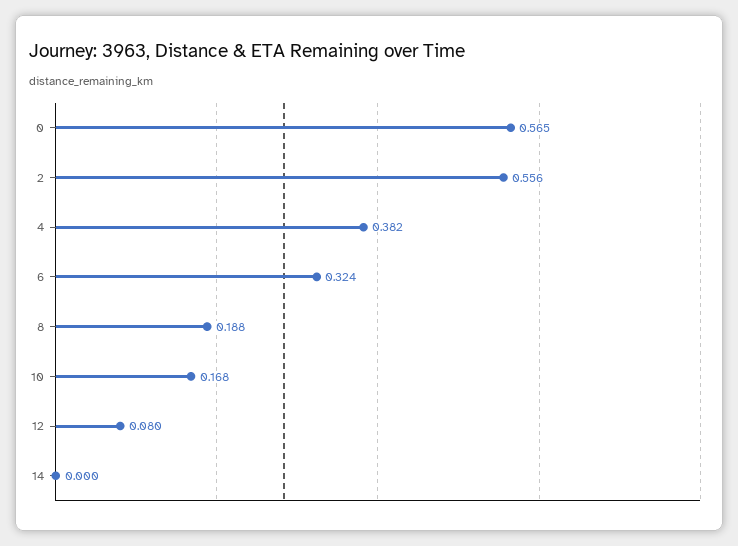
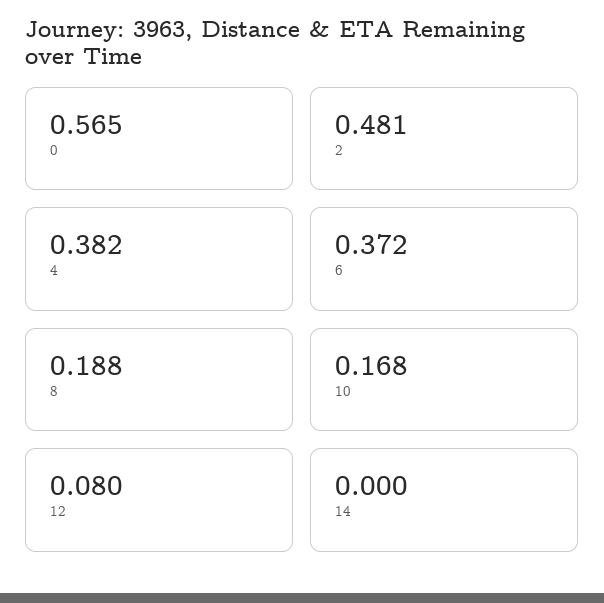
2: 0.556 -> 0.481
6: 0.324 -> 0.372

